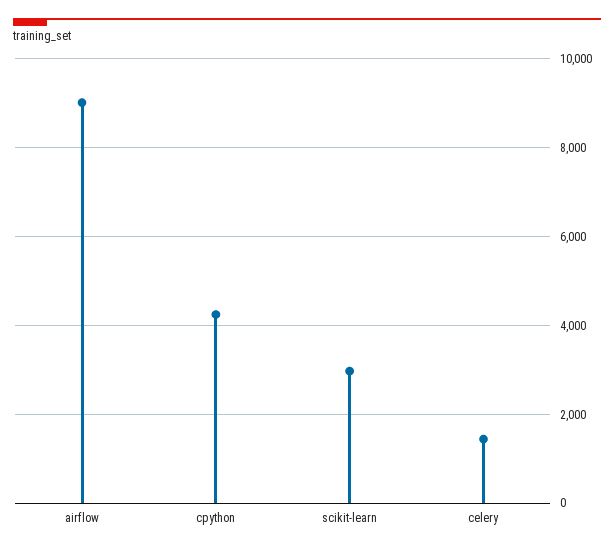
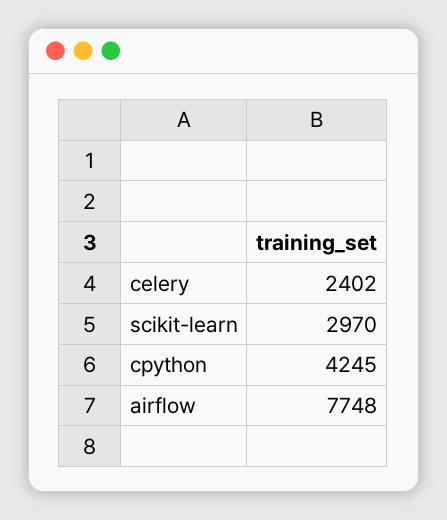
airflow: 9000 -> 7748
celery: 1400 -> 2402

